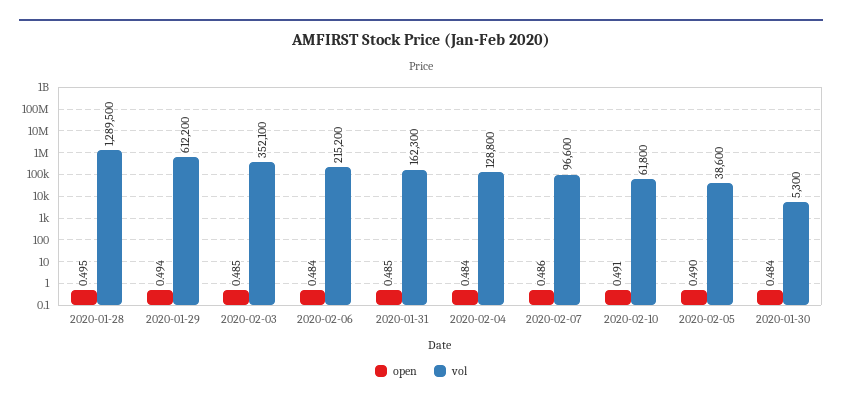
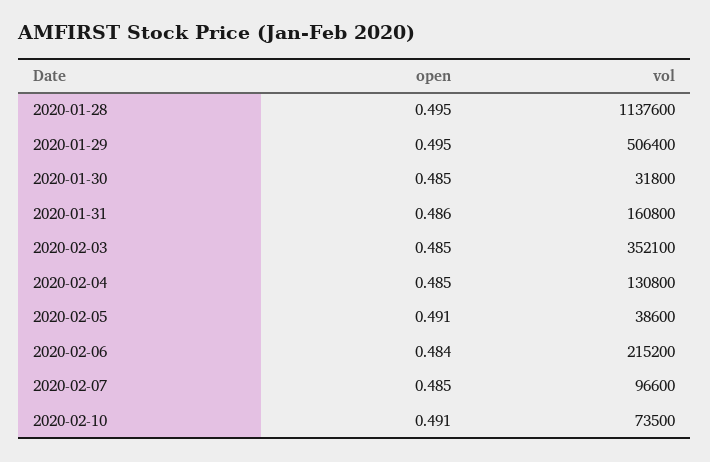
vol, 2020-01-28: 1289500 -> 1137600
open, 2020-01-29: 0.494 -> 0.495
vol, 2020-01-29: 612200 -> 506400
open, 2020-01-31: 0.485 -> 0.486
vol, 2020-01-31: 162300 -> 160800
open, 2020-02-04: 0.484 -> 0.485
vol, 2020-02-04: 128800 -> 130800
open, 2020-02-07: 0.486 -> 0.485
vol, 2020-02-10: 61800 -> 73500
open, 2020-02-05: 0.49 -> 0.491
open, 2020-01-30: 0.484 -> 0.485
vol, 2020-01-30: 5300 -> 31800

